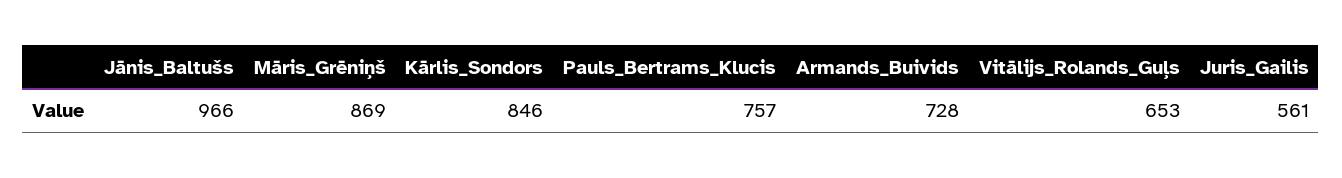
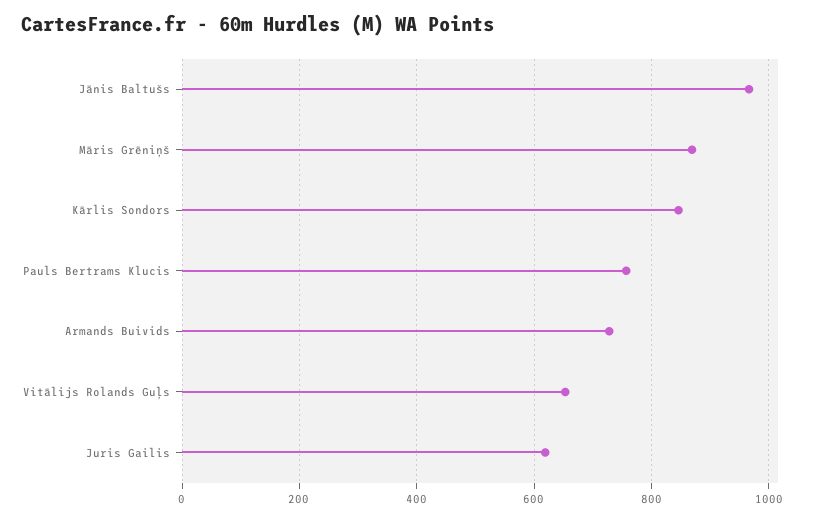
Juris_Gailis: 561 -> 620

